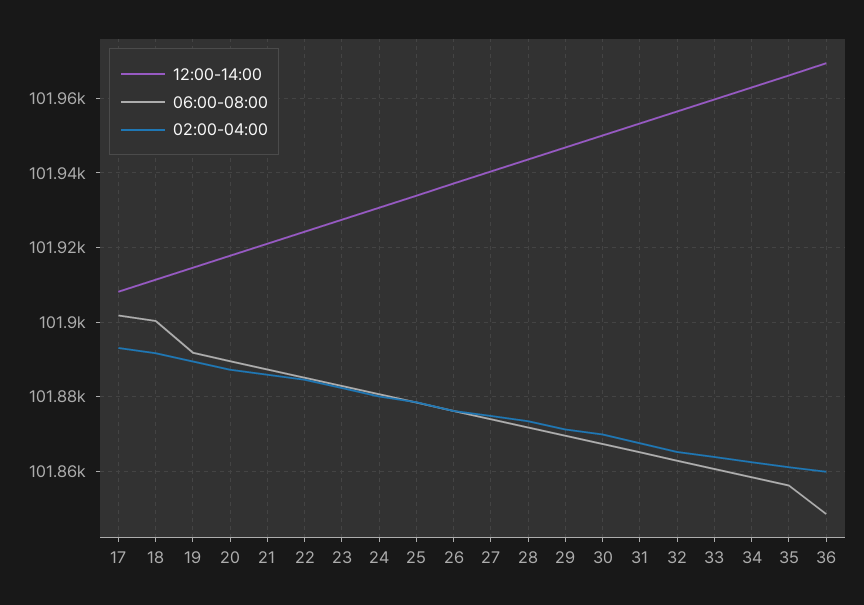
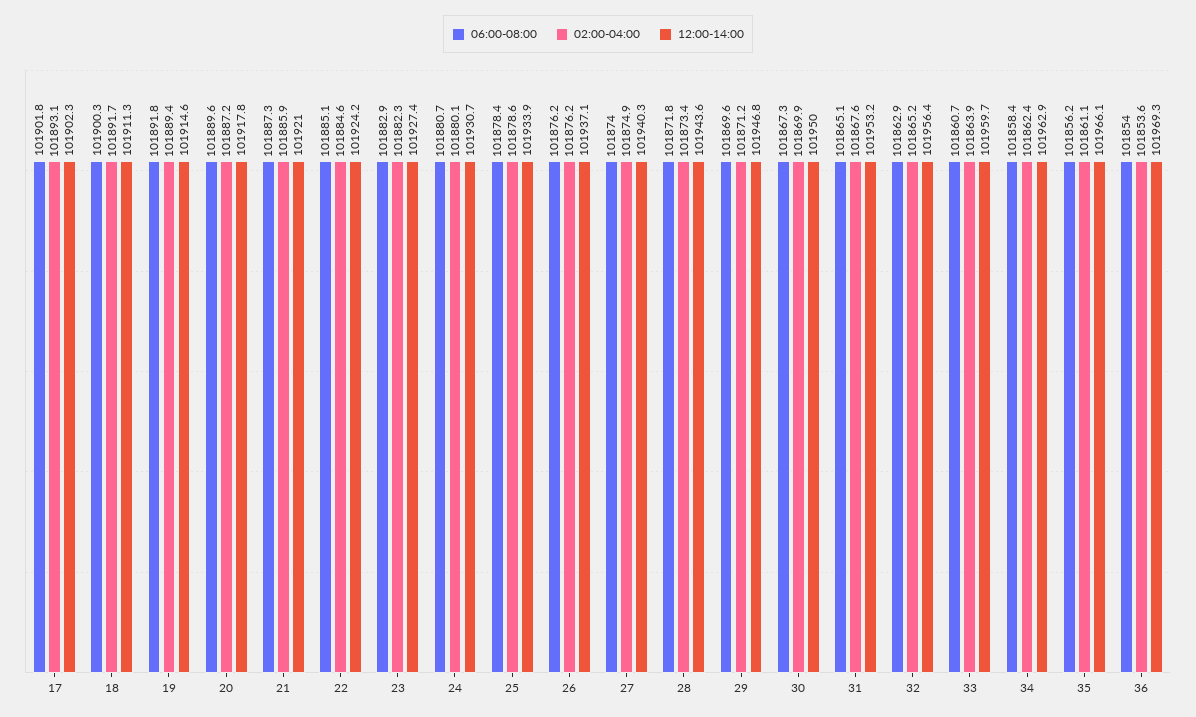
12:00-14:00, 17: 101908 -> 101902.3
06:00-08:00, 36: 101848 -> 101854
02:00-04:00, 36: 101860 -> 101853.6

